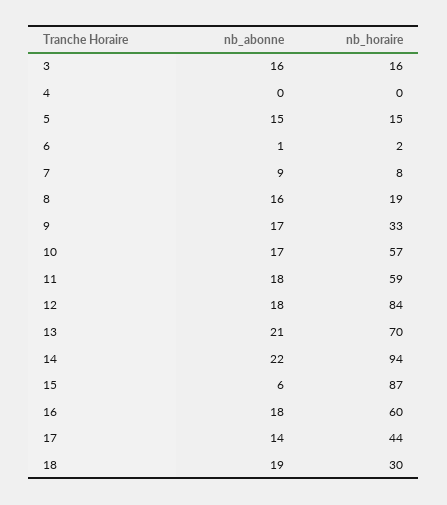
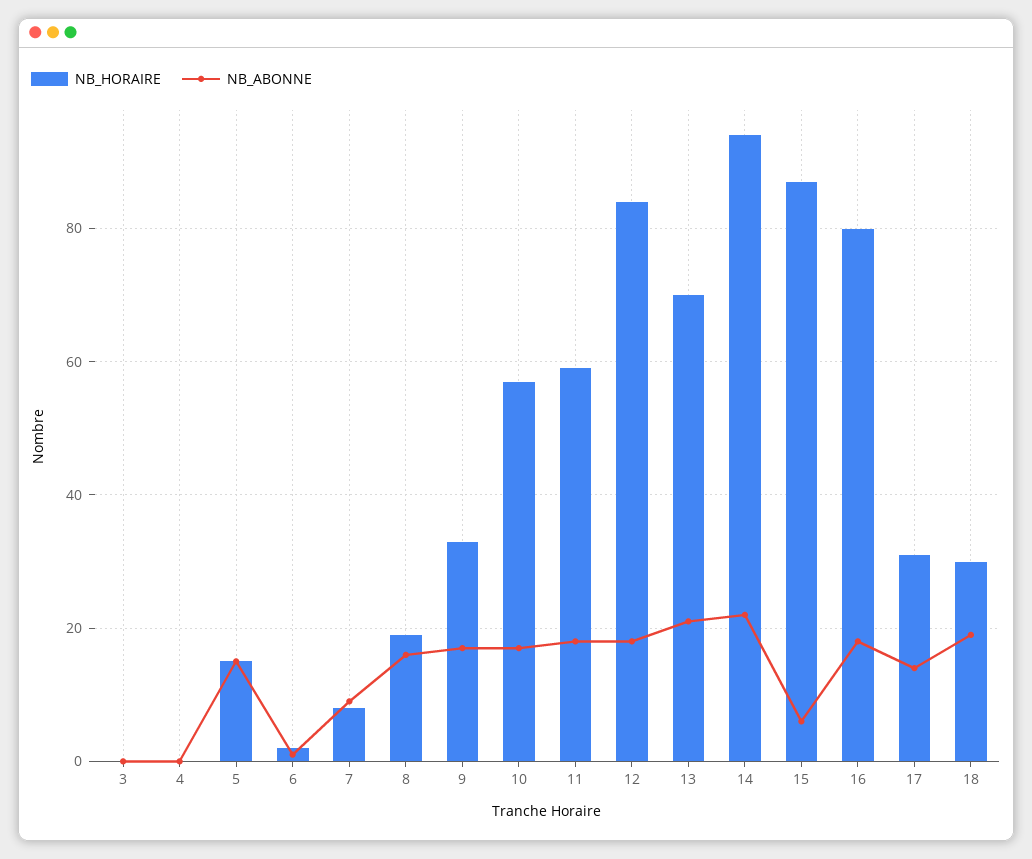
nb_abonne, 3: 16 -> 0
nb_horaire, 3: 16 -> 0
nb_horaire, 16: 60 -> 80
nb_horaire, 17: 44 -> 30

